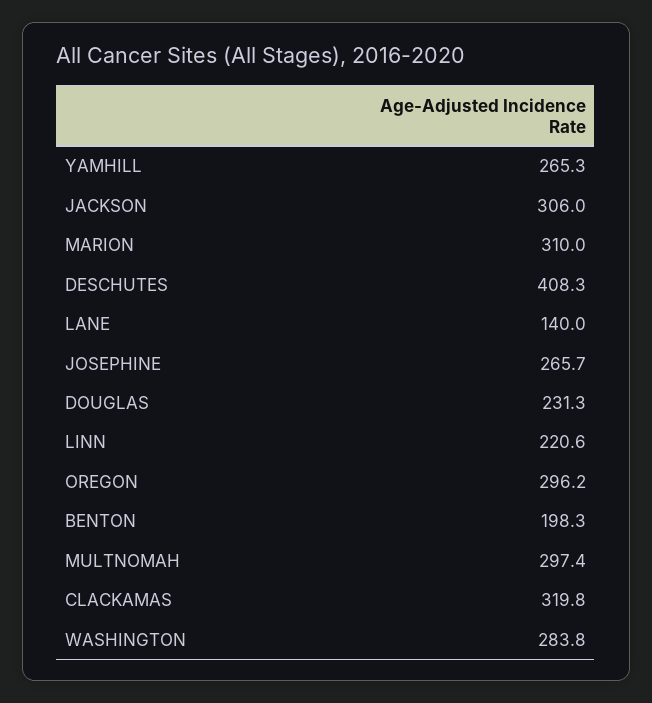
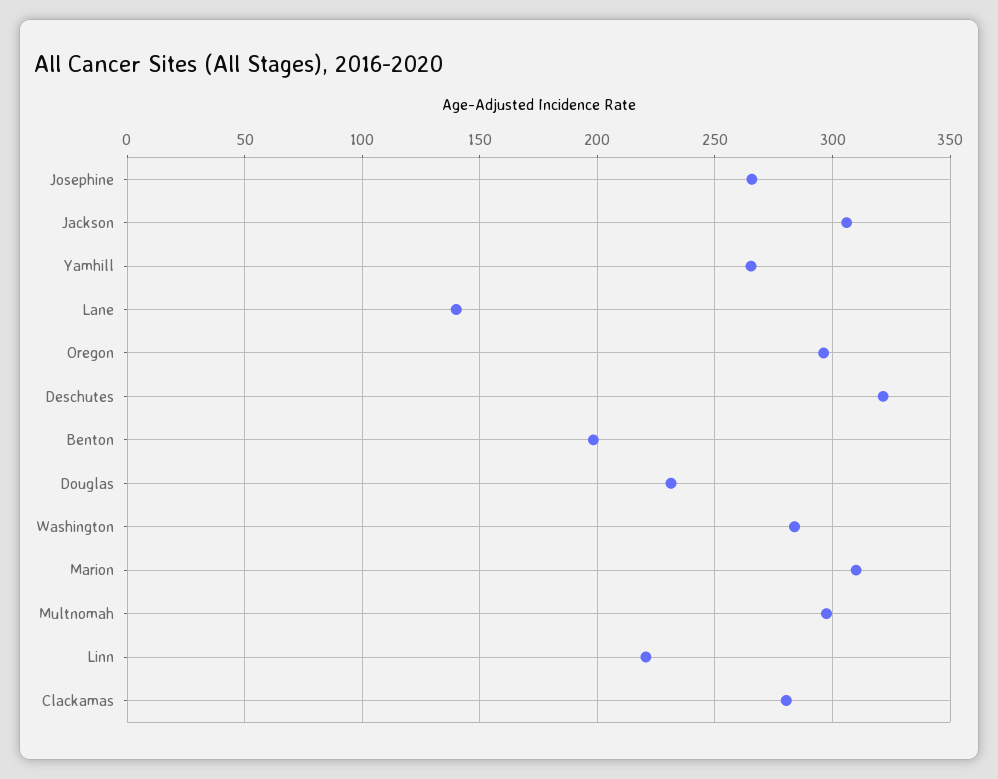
DESCHUTES: 408.3 -> 320
CLACKAMAS: 319.8 -> 280

